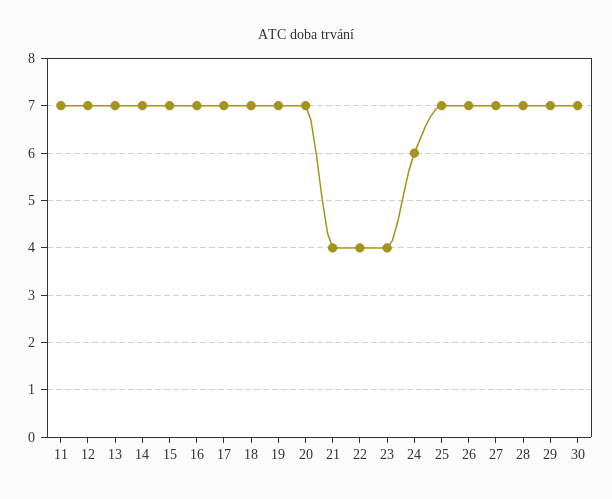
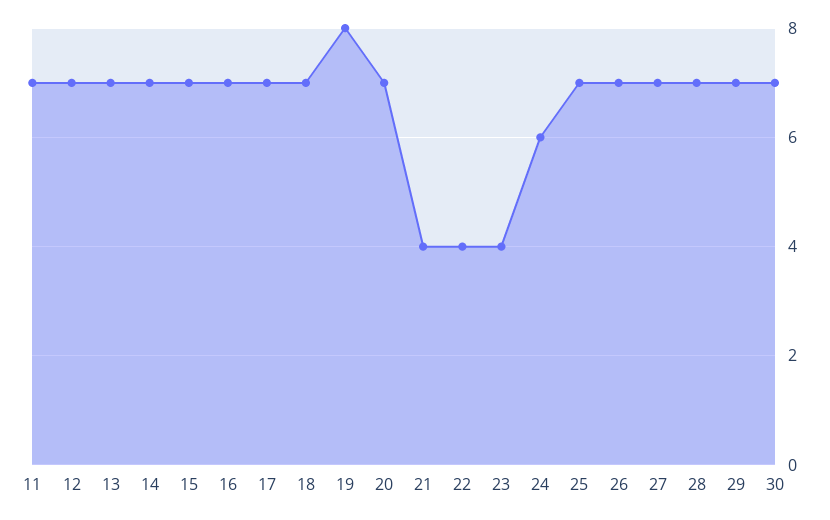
19: 7 -> 8

